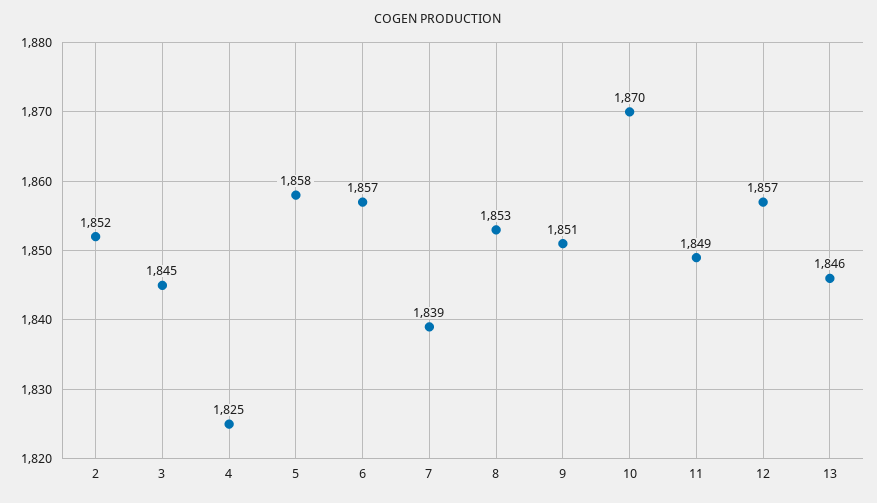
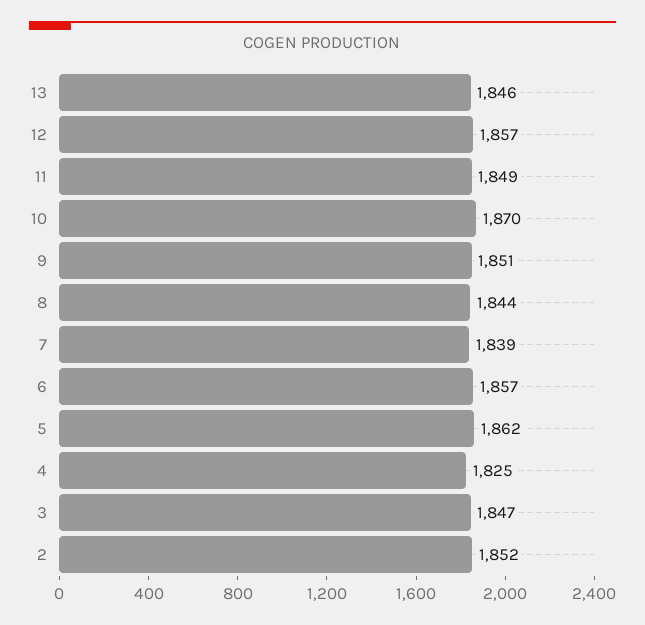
3: 1845 -> 1847
5: 1858 -> 1862
8: 1853 -> 1844

